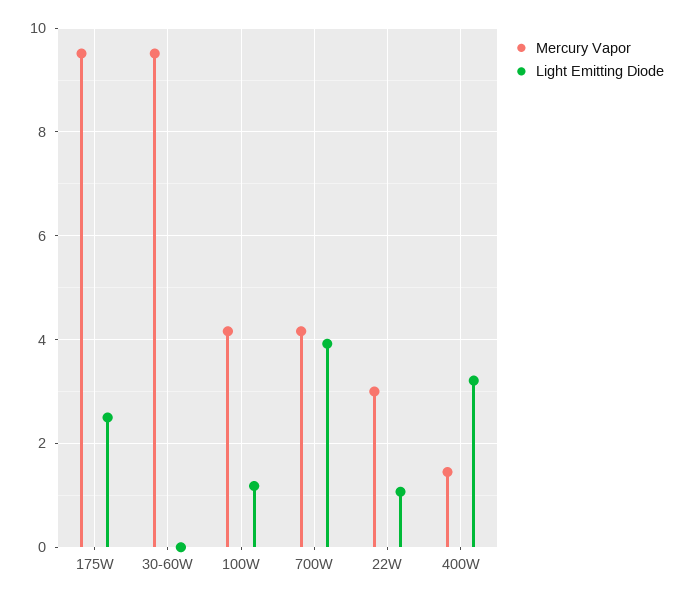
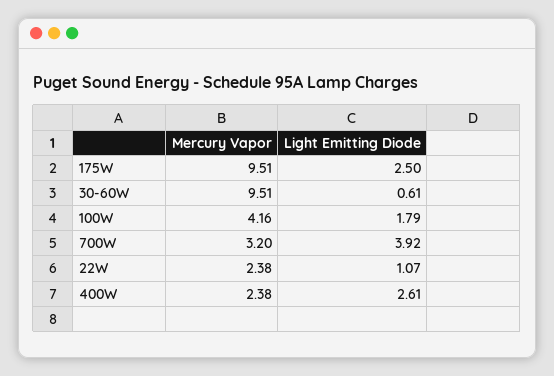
Light Emitting Diode, 30-60W: 0 -> 0.61
Light Emitting Diode, 100W: 1.2 -> 1.79
Mercury Vapor, 700W: 4.2 -> 3.2
Mercury Vapor, 22W: 3 -> 2.38
Mercury Vapor, 400W: 1.4 -> 2.38
Light Emitting Diode, 400W: 3.2 -> 2.61

